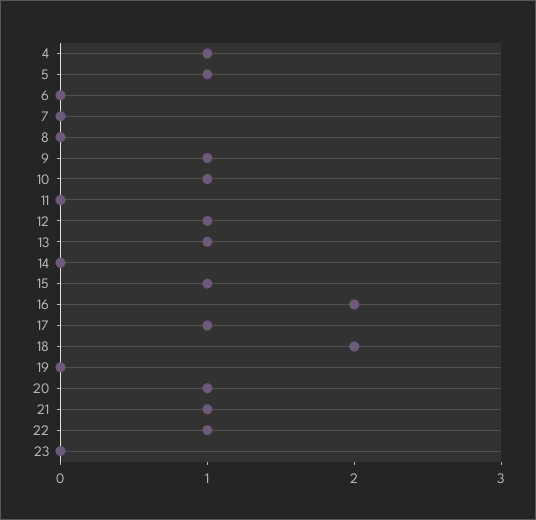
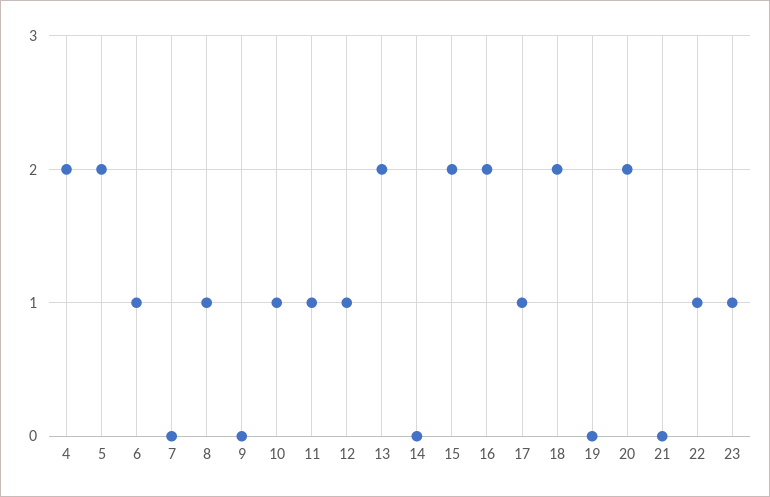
4: 1 -> 2
5: 1 -> 2
6: 0 -> 1
8: 0 -> 1
9: 1 -> 0
11: 0 -> 1
13: 1 -> 2
15: 1 -> 2
20: 1 -> 2
21: 1 -> 0
23: 0 -> 1

